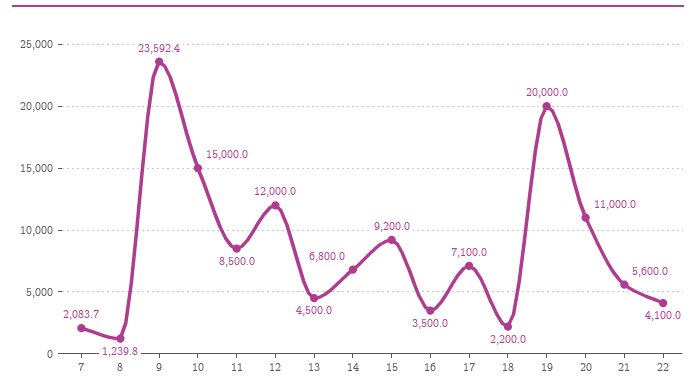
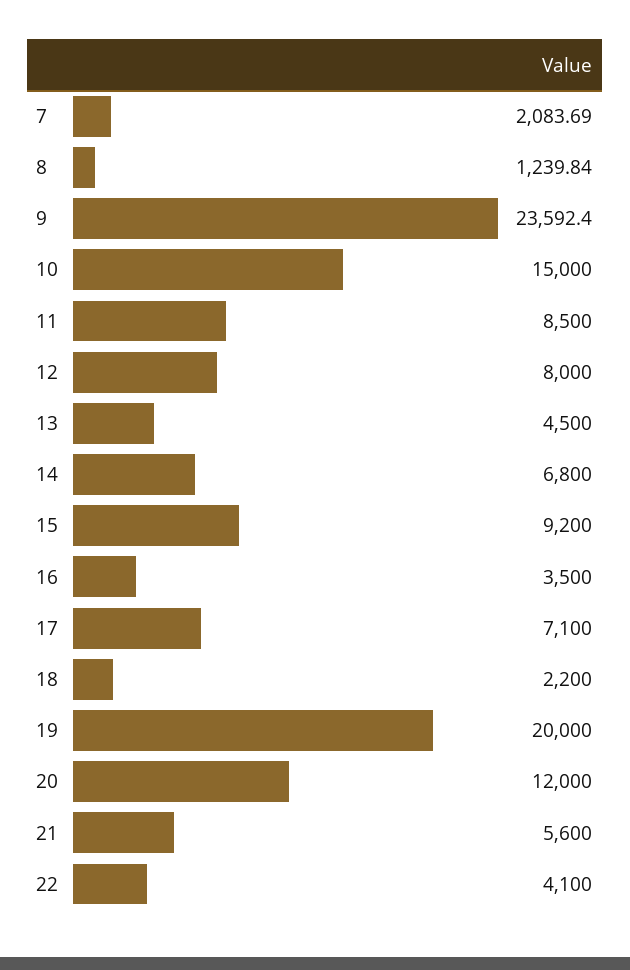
12: 12000 -> 8000
20: 11000 -> 12000

